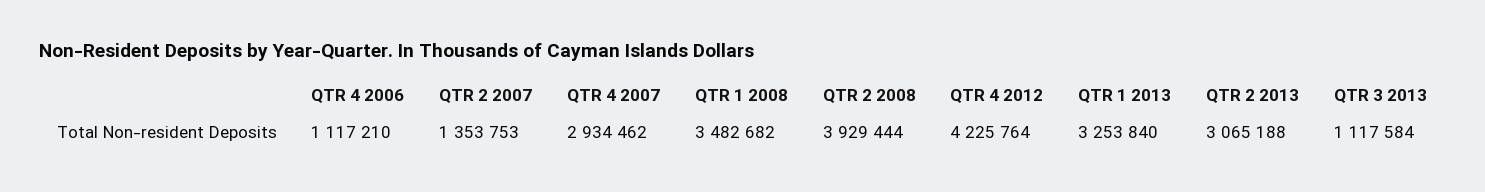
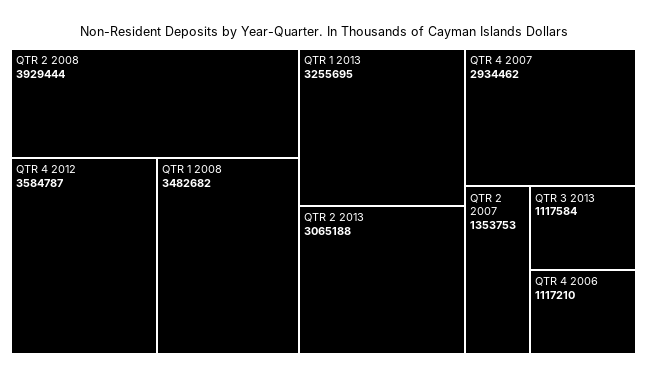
QTR 4 2012: 4225764 -> 3584787
QTR 1 2013: 3253840 -> 3255695

